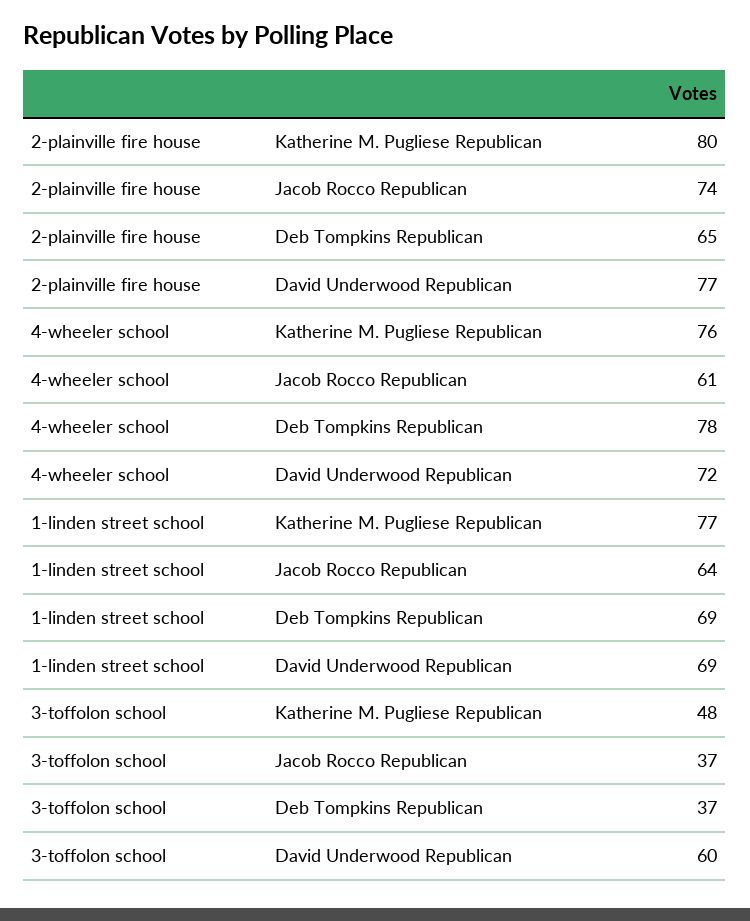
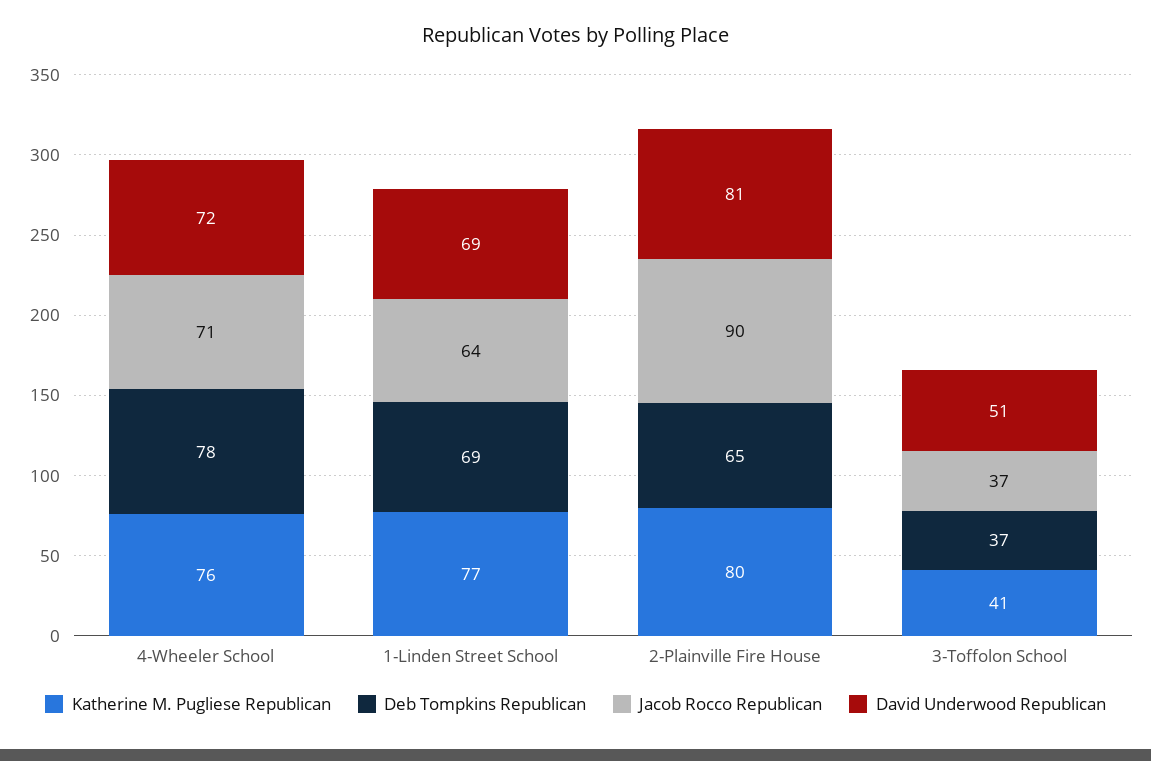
Jacob Rocco Republican, 2-plainville fire house: 74 -> 90
David Underwood Republican, 2-plainville fire house: 77 -> 81
Jacob Rocco Republican, 4-wheeler school: 61 -> 71
Katherine M. Pugliese Republican, 3-toffolon school: 48 -> 41
David Underwood Republican, 3-toffolon school: 60 -> 51

